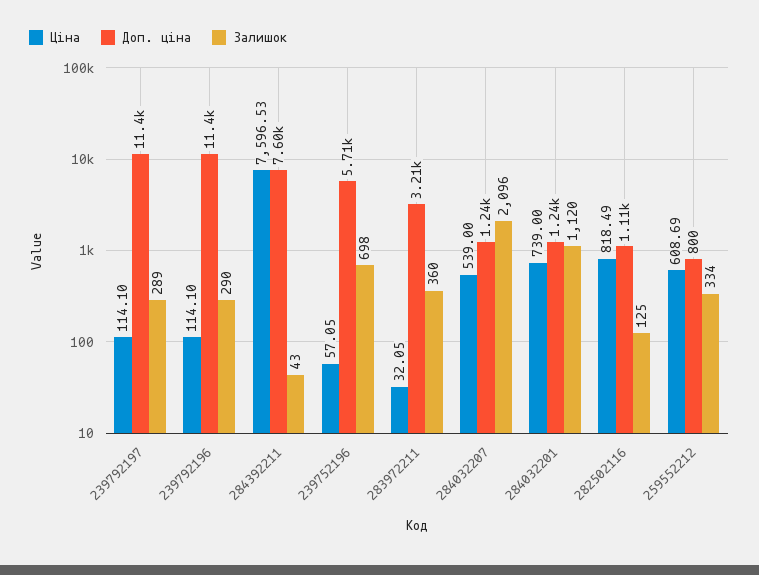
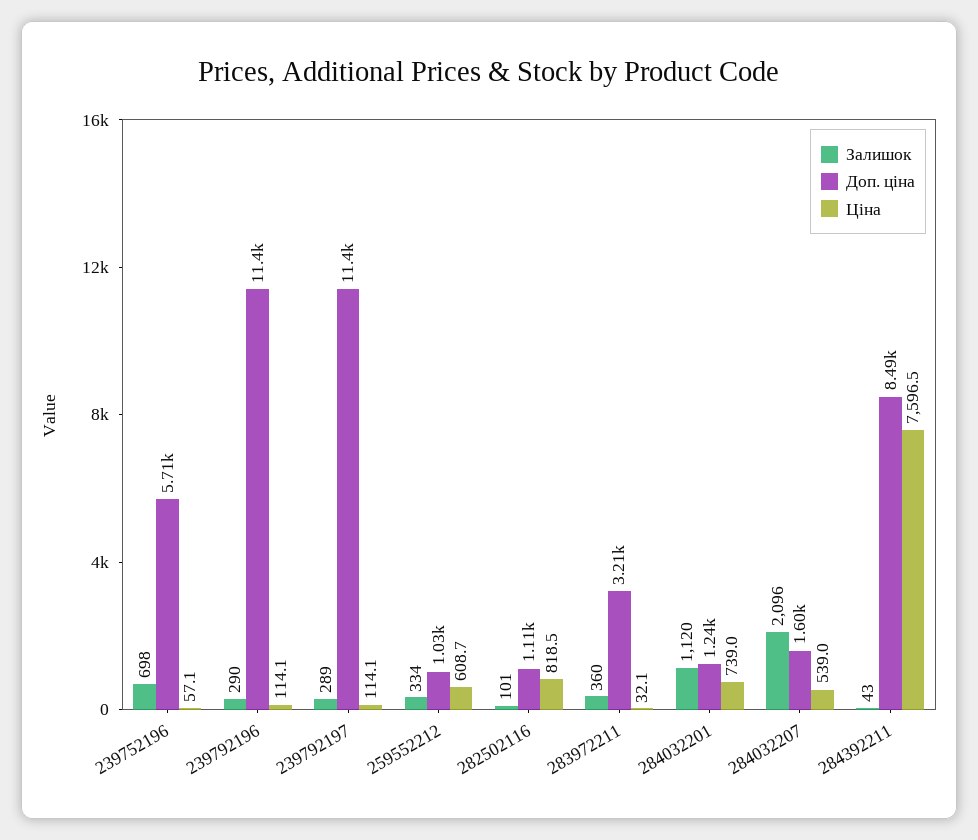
Доп. ціна, 284392211: 7600 -> 8490
Доп. ціна, 284032207: 1240 -> 1600
Залишок, 282502116: 125 -> 101
Доп. ціна, 259552212: 800 -> 1030

